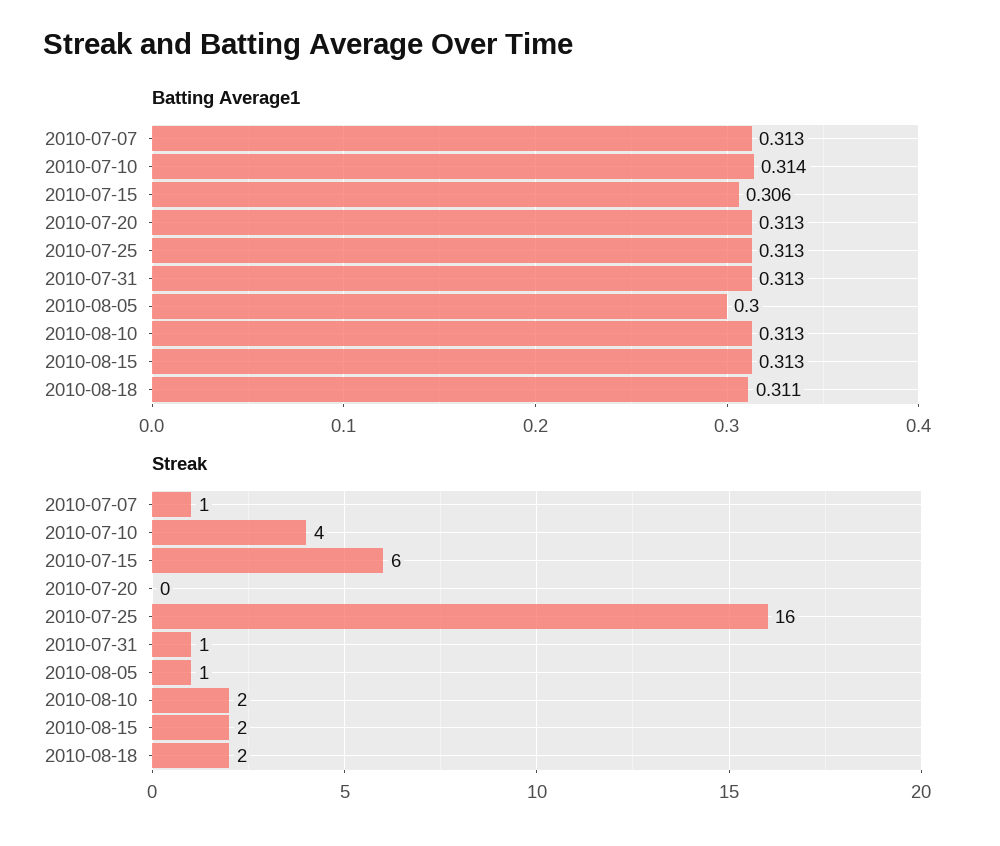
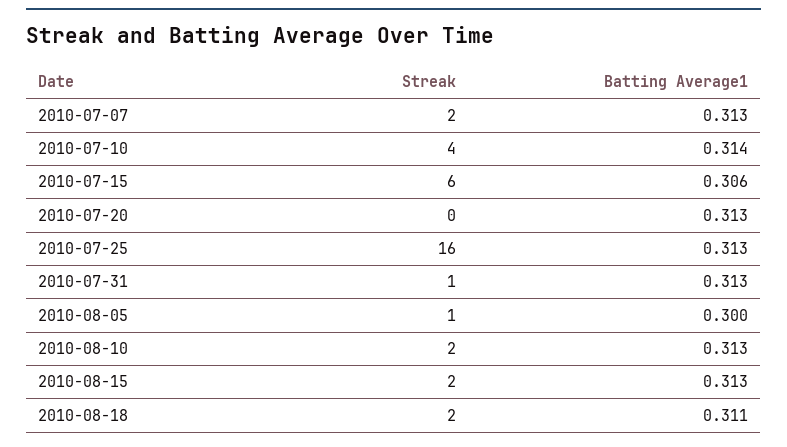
Streak, 2010-07-07: 1 -> 2

